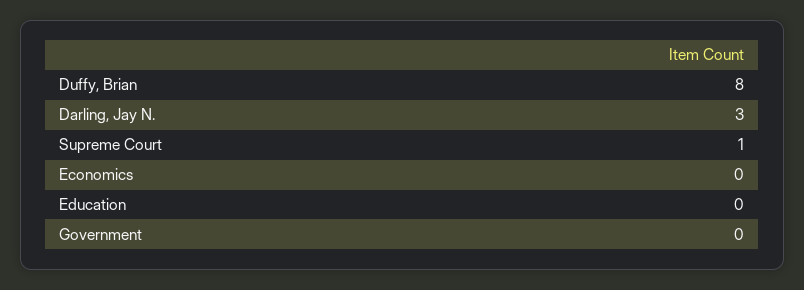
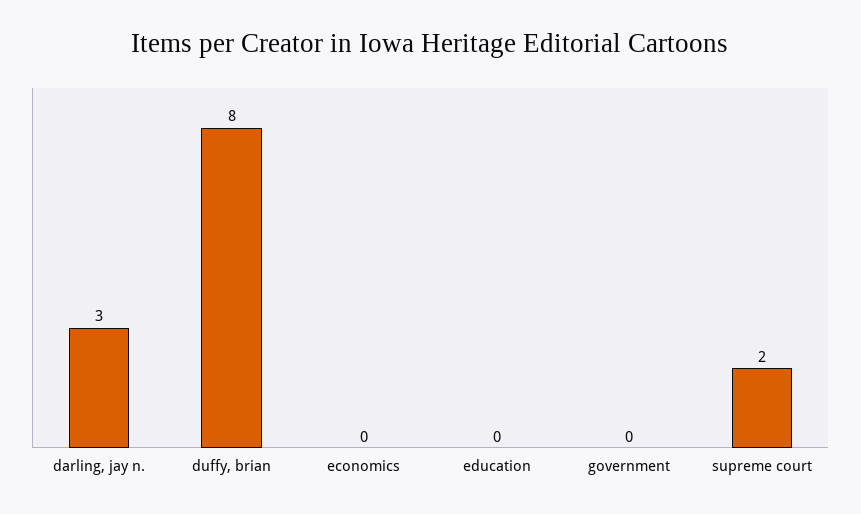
Supreme Court: 1 -> 2

